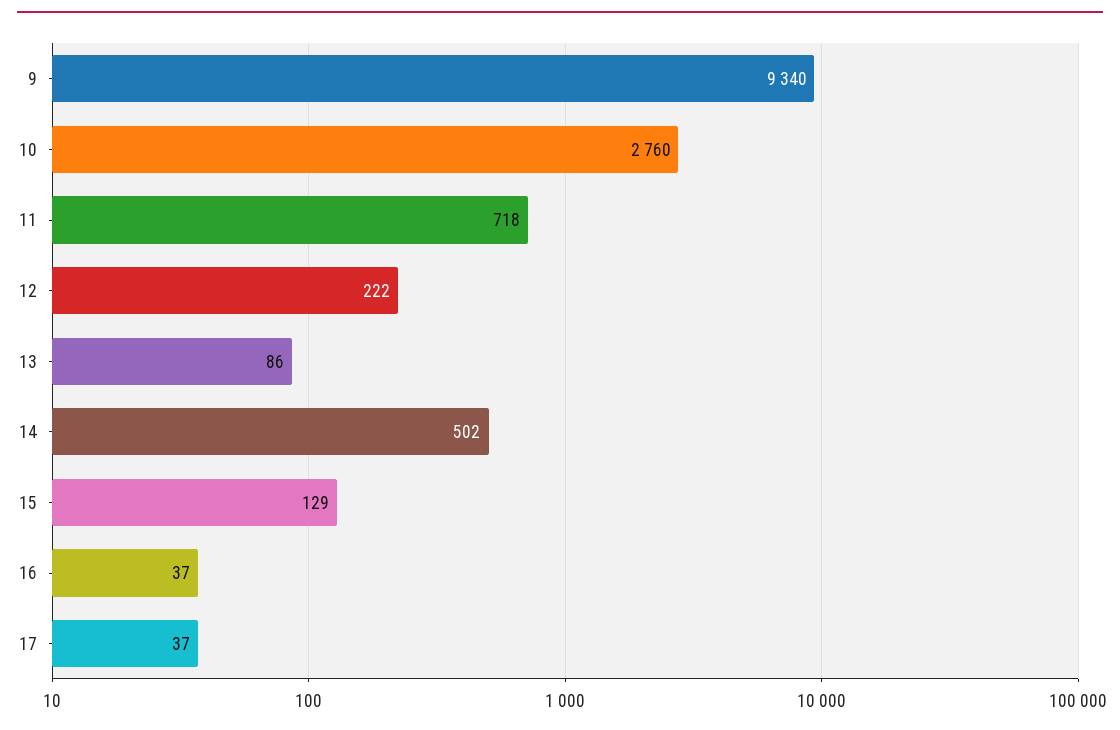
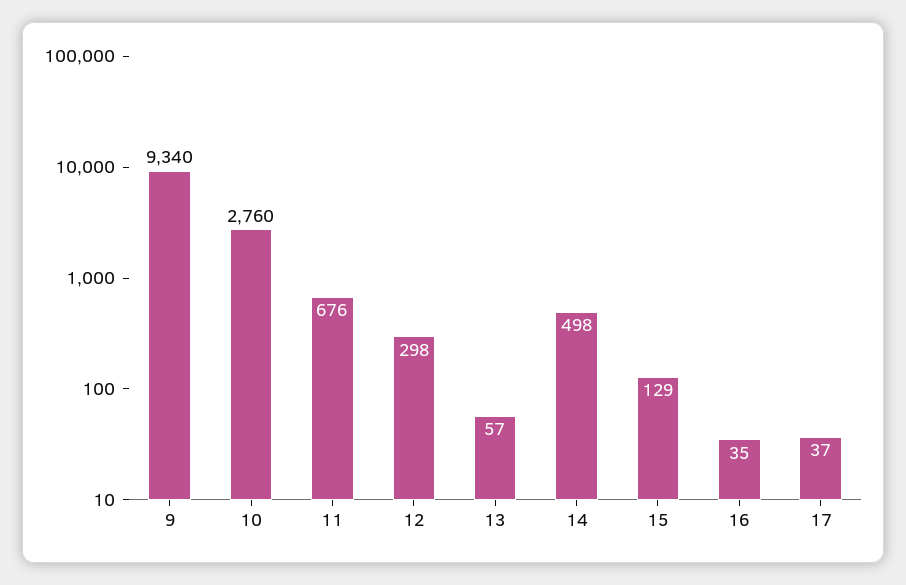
11: 718 -> 676
12: 222 -> 298
13: 86 -> 57
14: 502 -> 498
16: 37 -> 35

